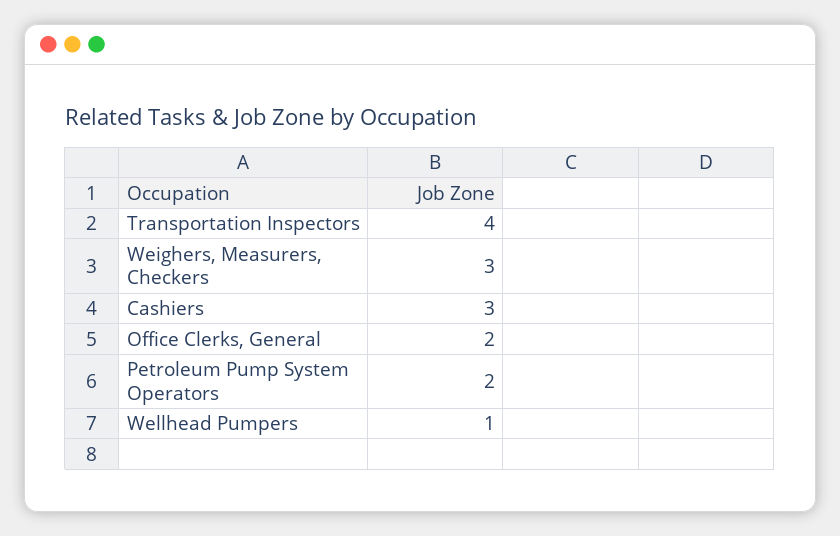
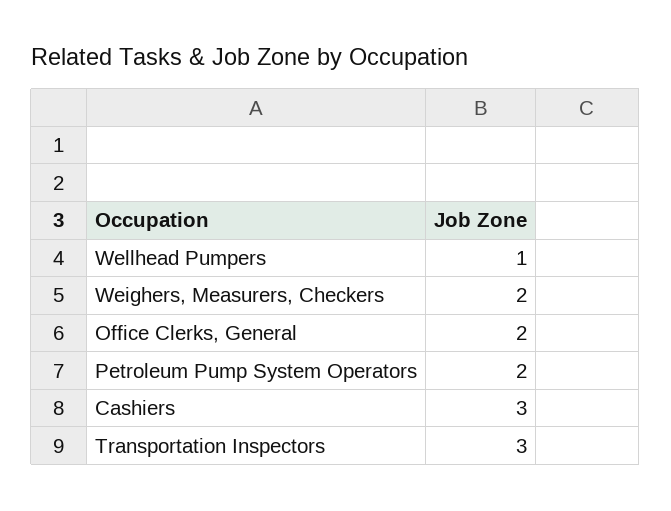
Transportation Inspectors: 4 -> 3
Weighers, Measurers, Checkers: 3 -> 2

